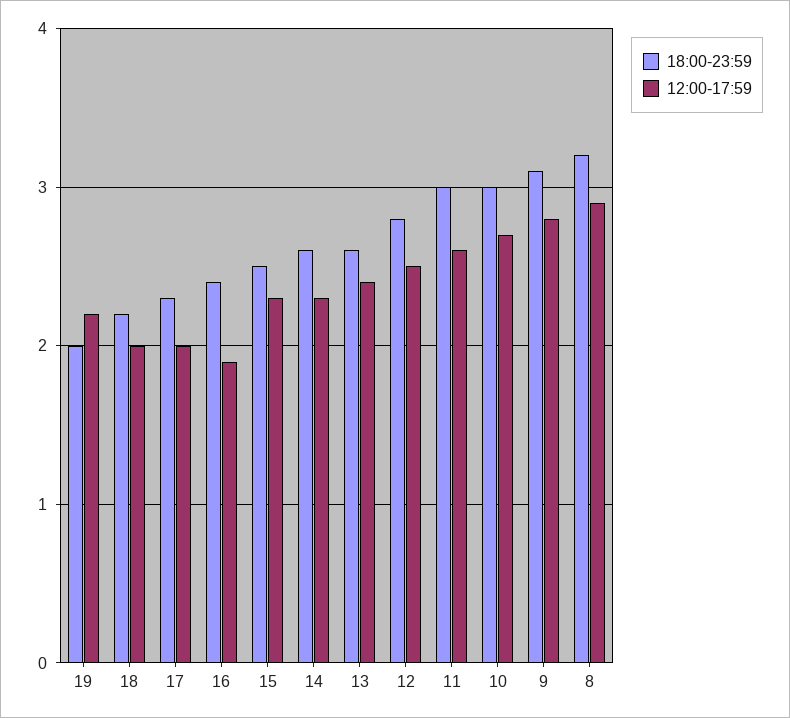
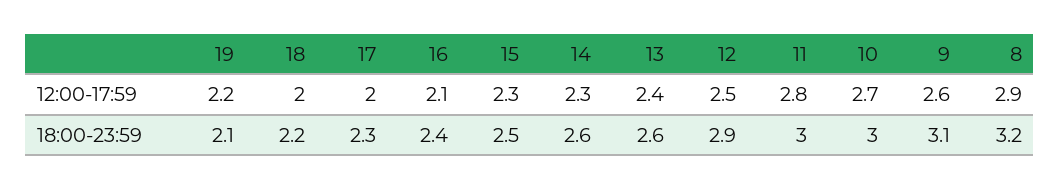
18:00-23:59, 19: 2 -> 2.1
12:00-17:59, 16: 1.9 -> 2.1
18:00-23:59, 12: 2.8 -> 2.9
12:00-17:59, 11: 2.6 -> 2.8
12:00-17:59, 9: 2.8 -> 2.6

